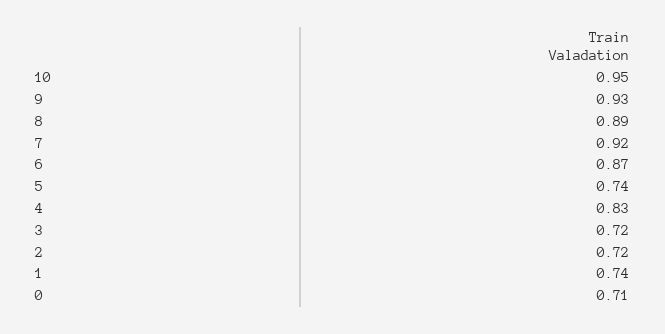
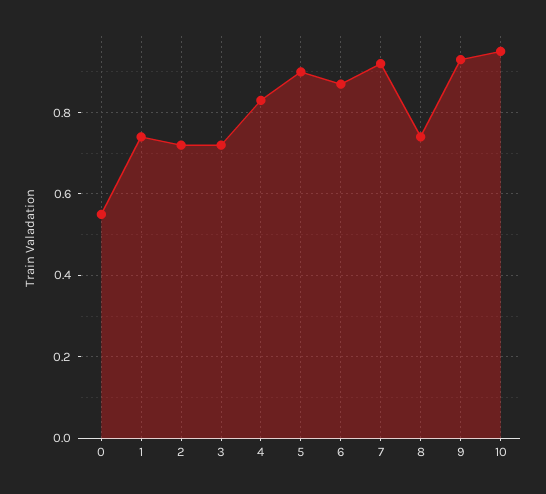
8: 0.89 -> 0.75
5: 0.74 -> 0.9
0: 0.71 -> 0.55

